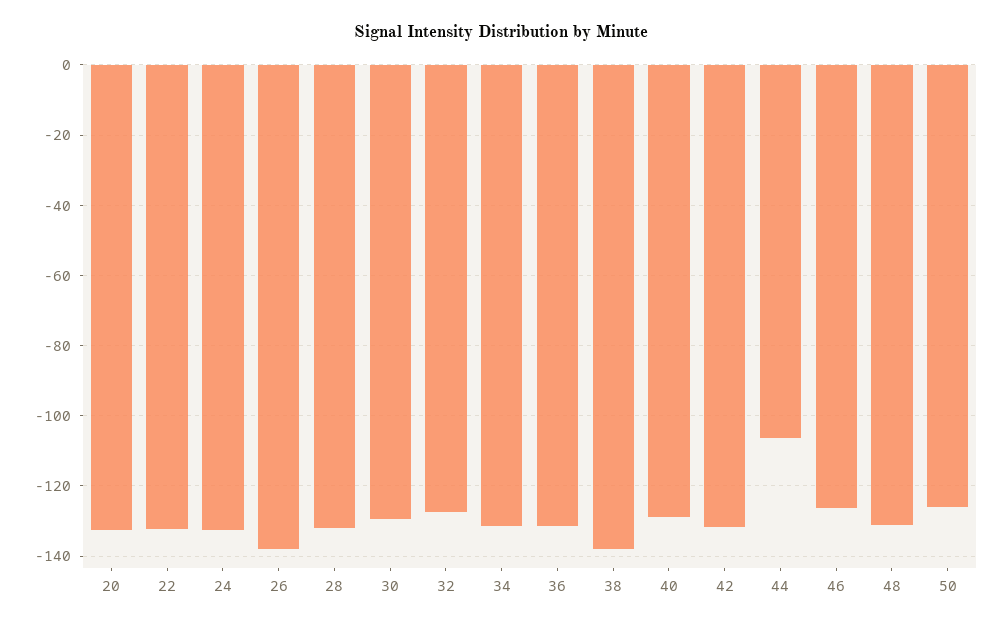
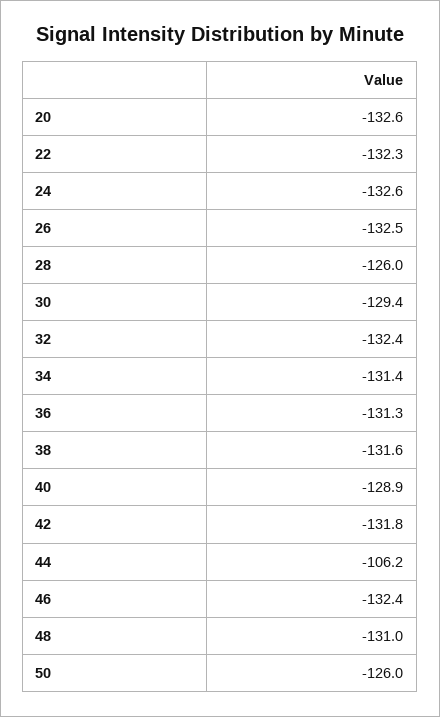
26: -138 -> -132.5
28: -132 -> -126
32: -128 -> -132.4
38: -138 -> -131.6
46: -126 -> -132.4

